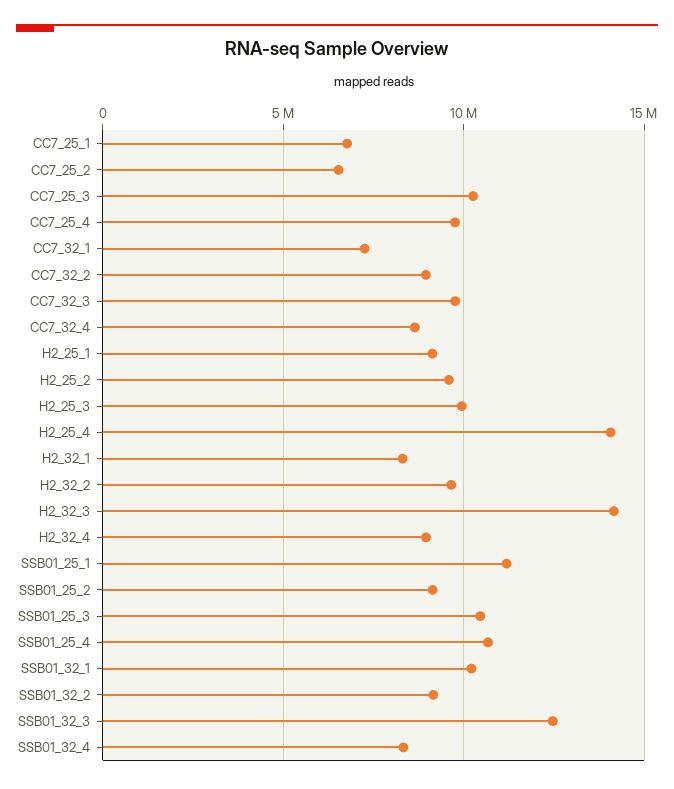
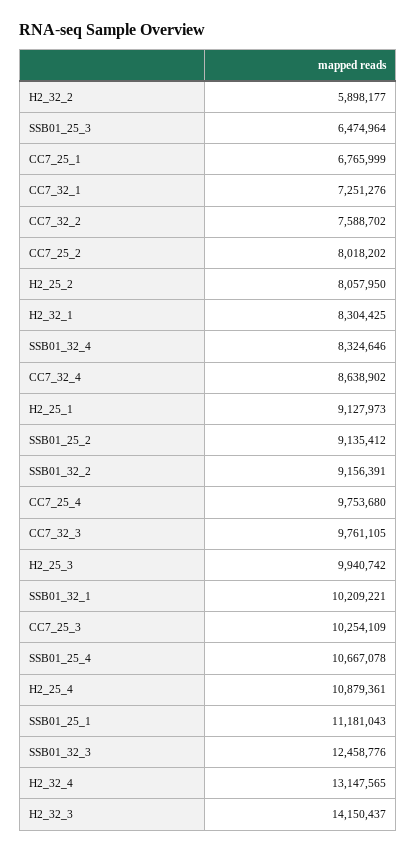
CC7_25_2: 6500000 -> 8018202
CC7_32_2: 9000000 -> 7588702
H2_25_2: 9500000 -> 8057950
H2_25_4: 14000000 -> 10879361
H2_32_2: 9500000 -> 5898177
H2_32_4: 9000000 -> 13147565
SSB01_25_3: 10500000 -> 6474964

